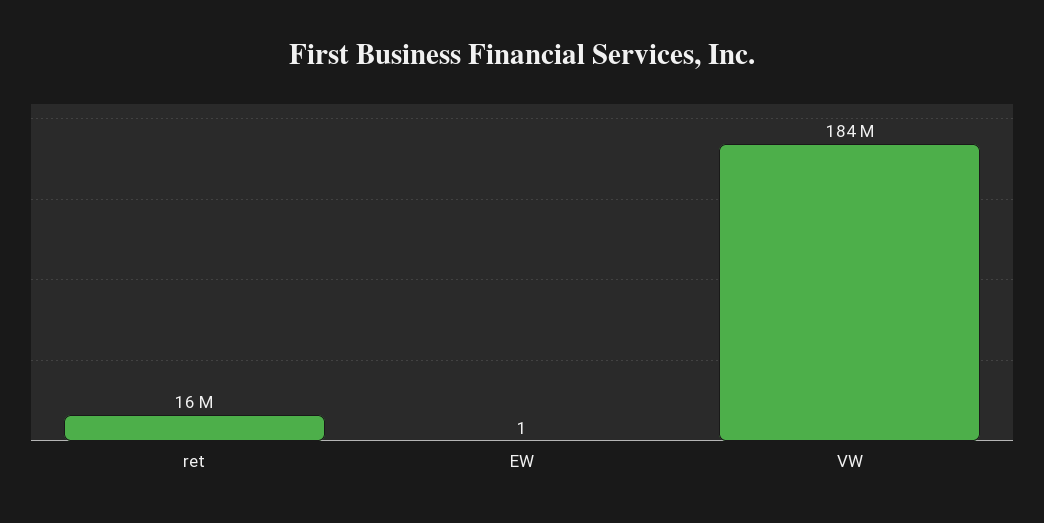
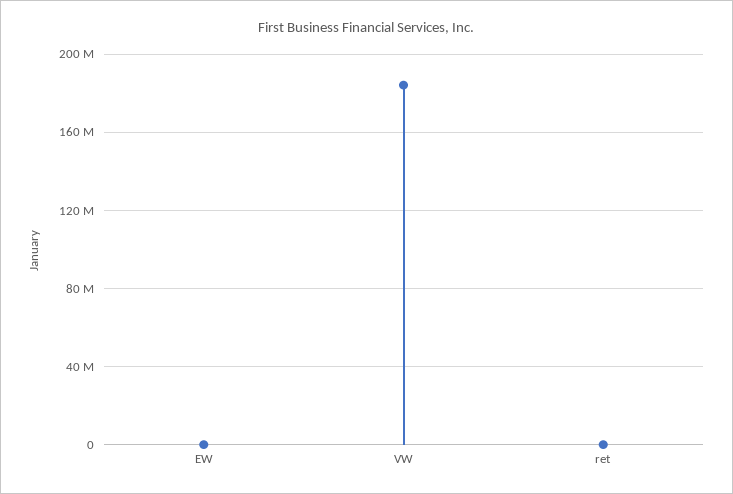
ret: 16000000 -> 0

